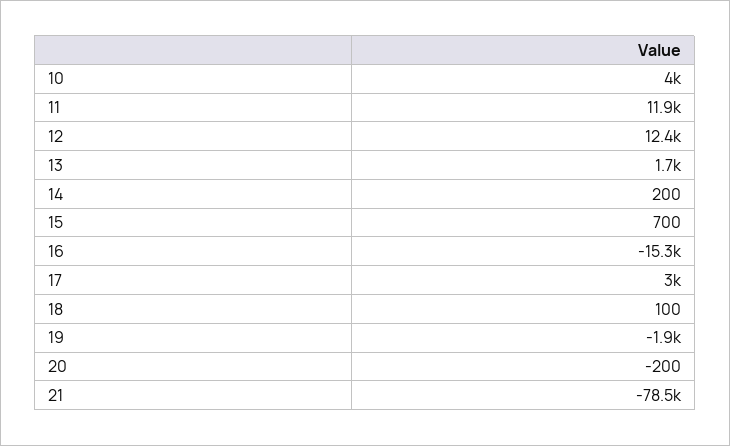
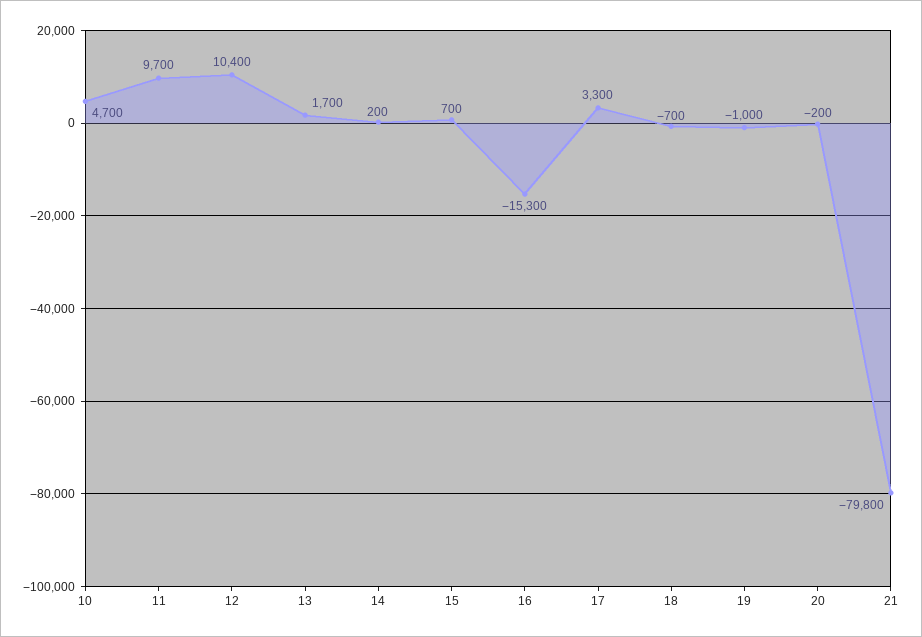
10: 4000 -> 4700
11: 11900 -> 9700
12: 12400 -> 10400
17: 3000 -> 3300
18: 100 -> -700
19: -1900 -> -1000
21: -78500 -> -79800

